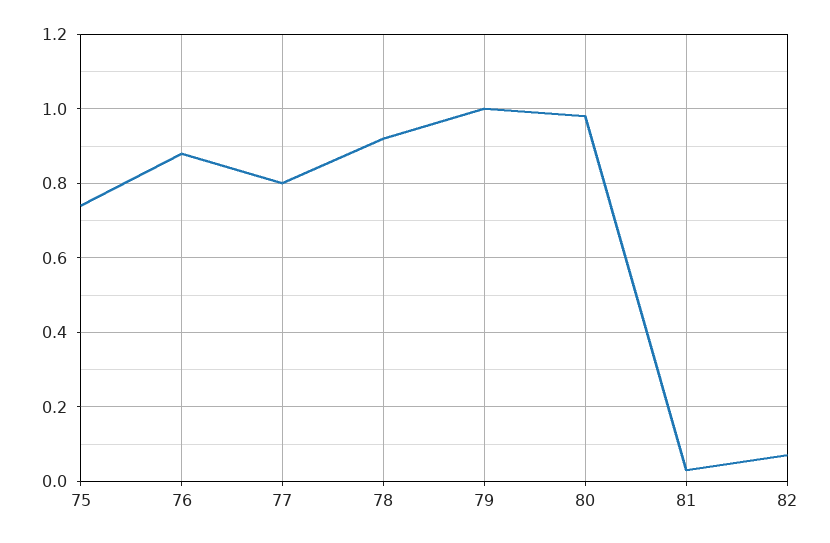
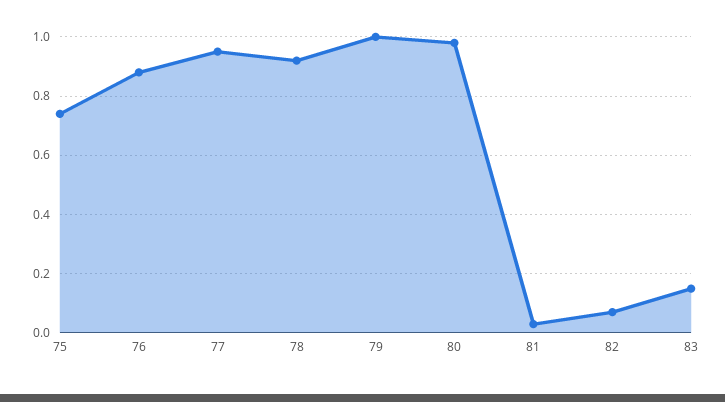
77: 0.8 -> 0.95
83: none -> 0.15

